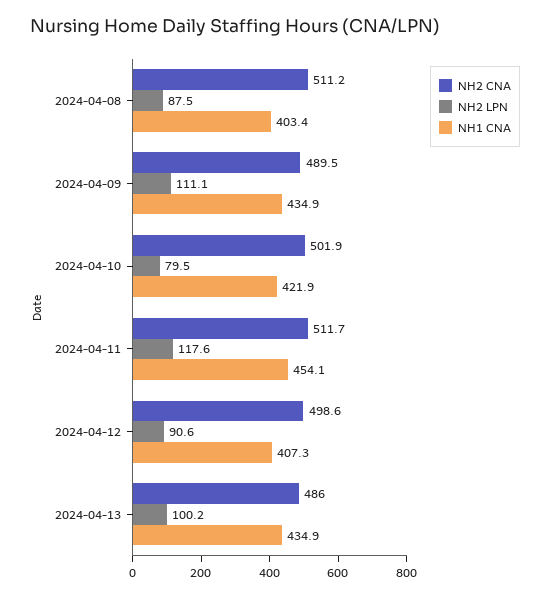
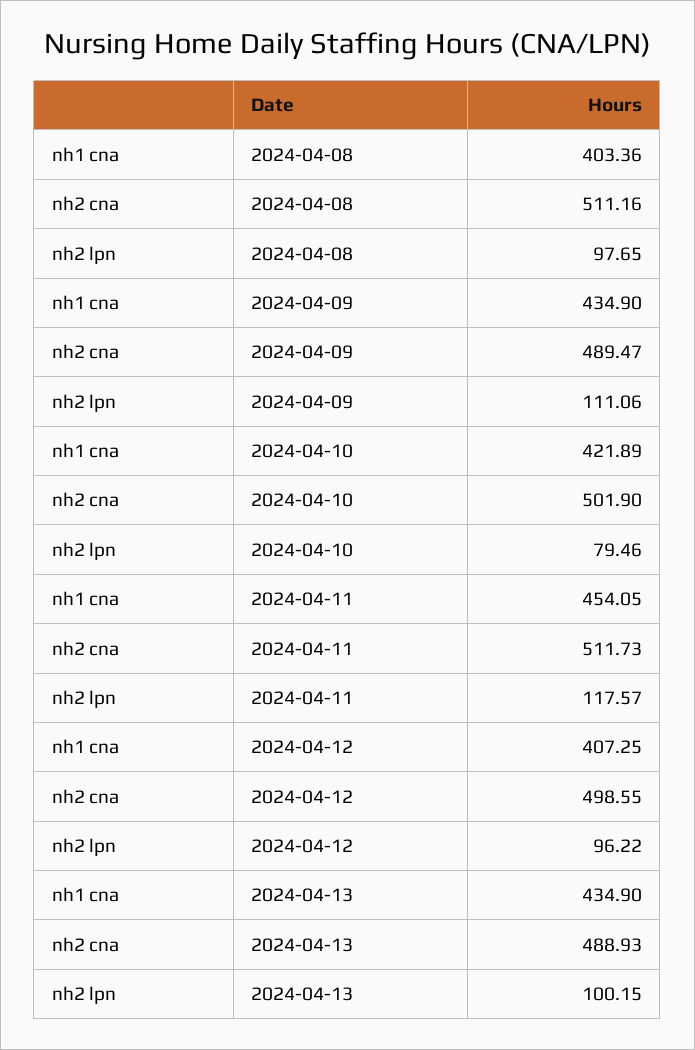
NH2 LPN, 2024-04-08: 87.5 -> 97.65
NH2 LPN, 2024-04-12: 90.6 -> 96.22
NH2 CNA, 2024-04-13: 486 -> 488.93

